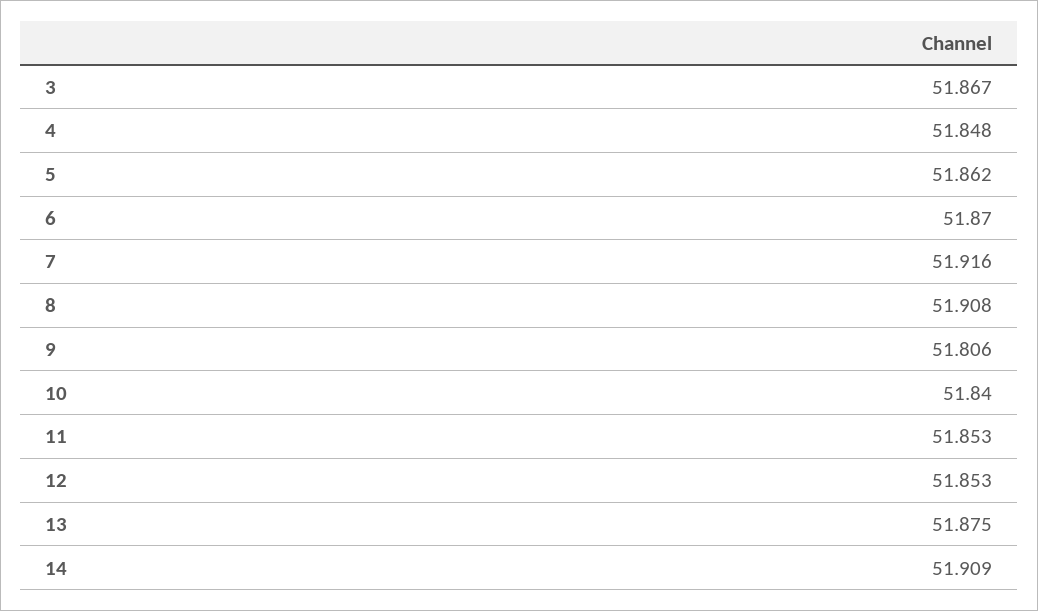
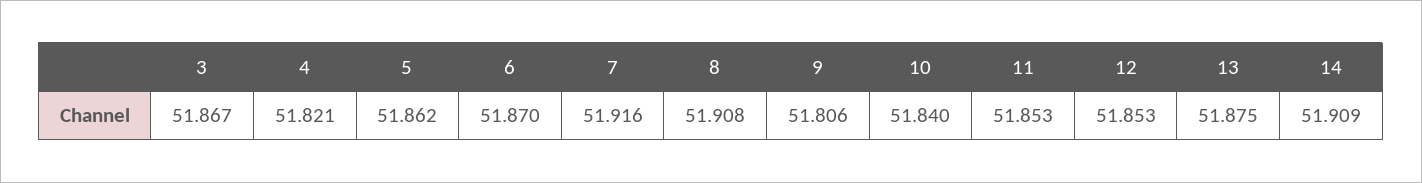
4: 51.848 -> 51.821

